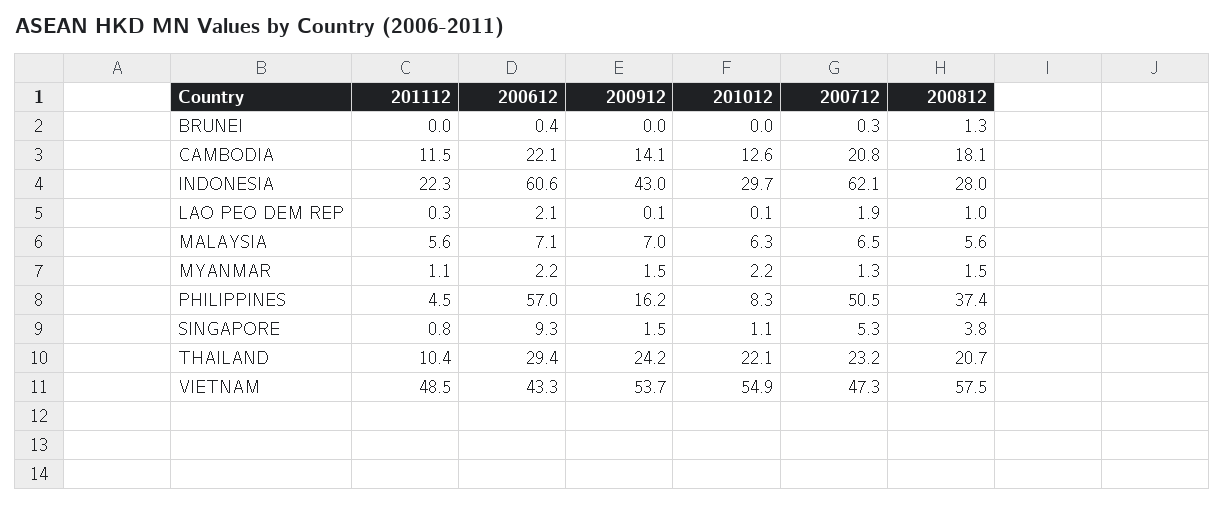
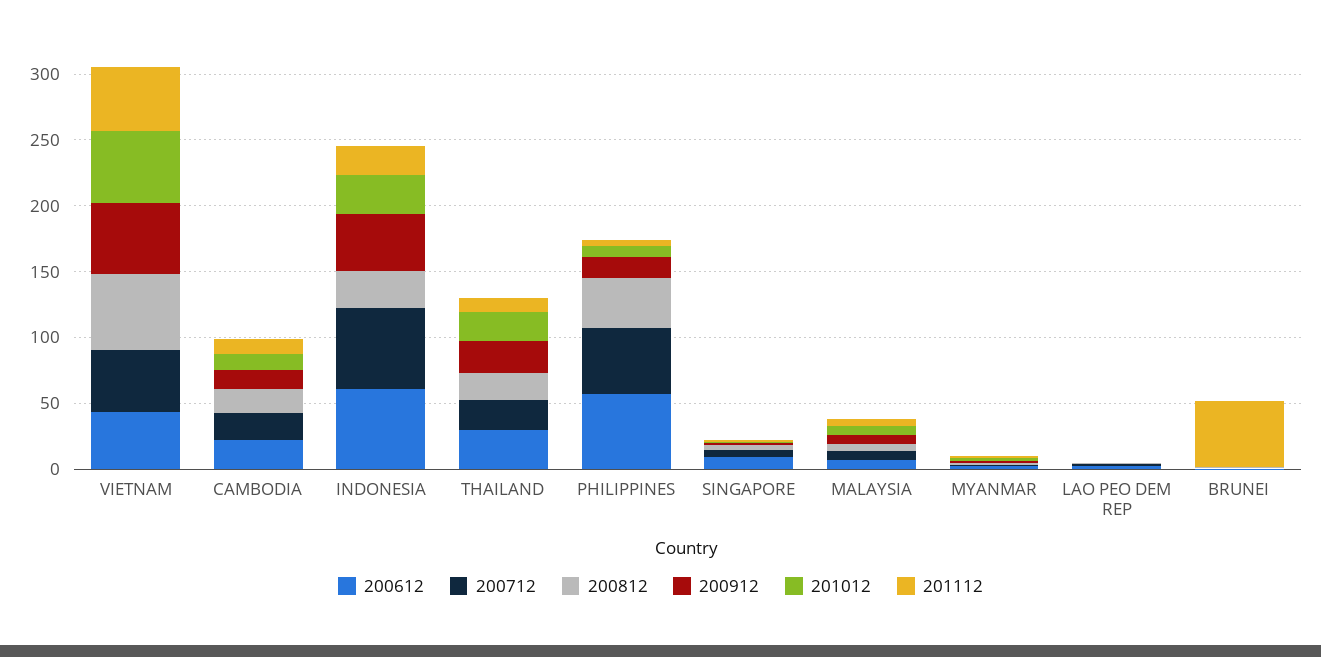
201112, BRUNEI: 0 -> 50

